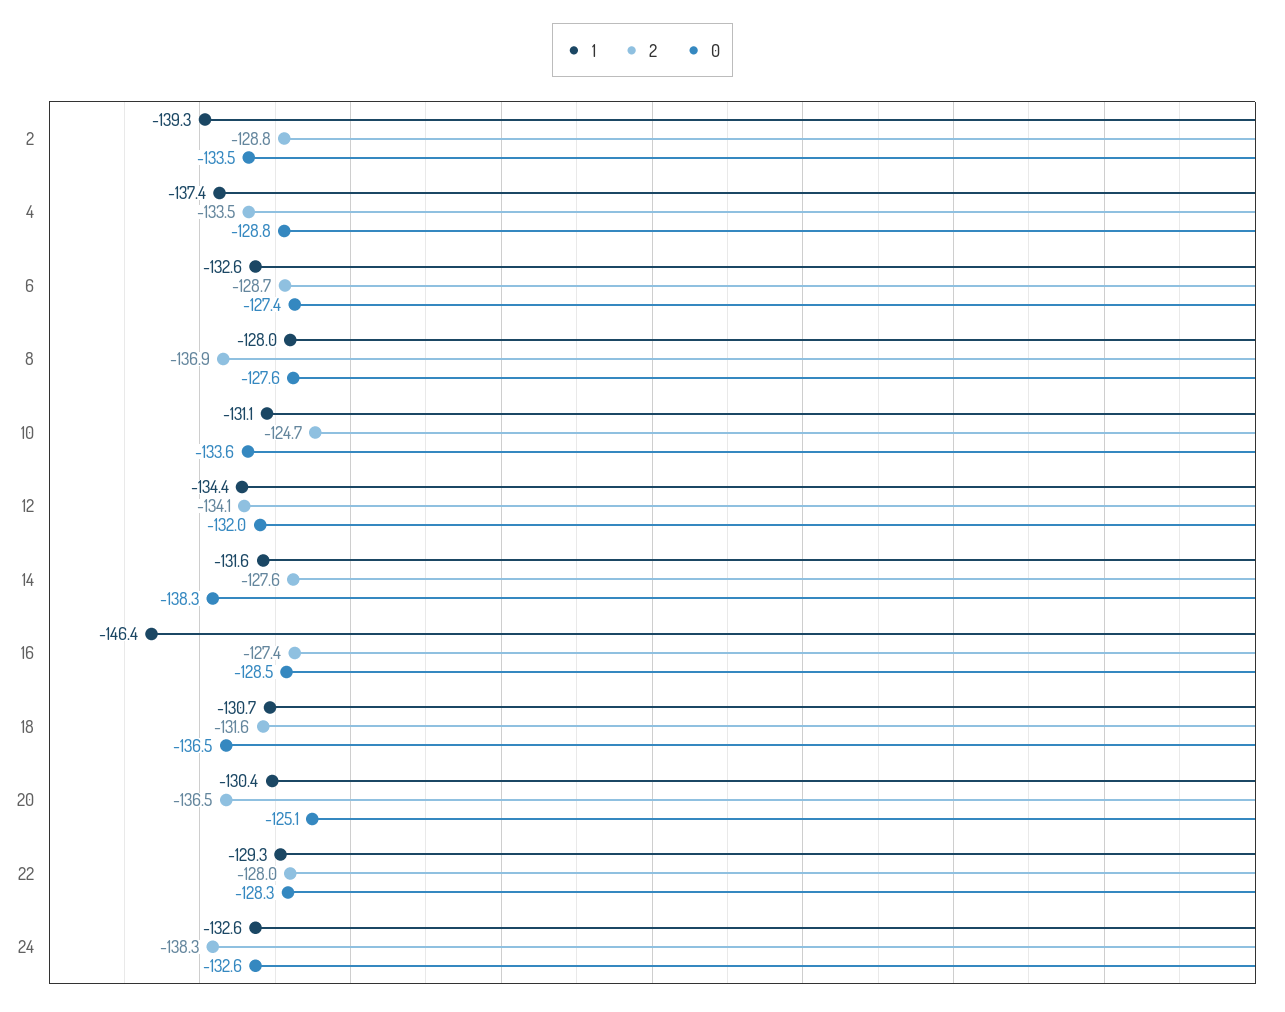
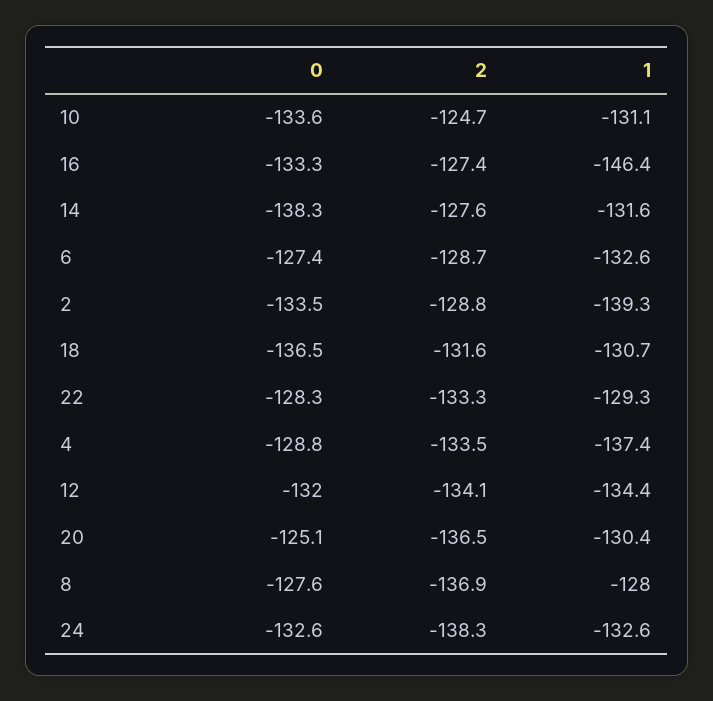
0, 16: -128.5 -> -133.3
2, 22: -128 -> -133.3

